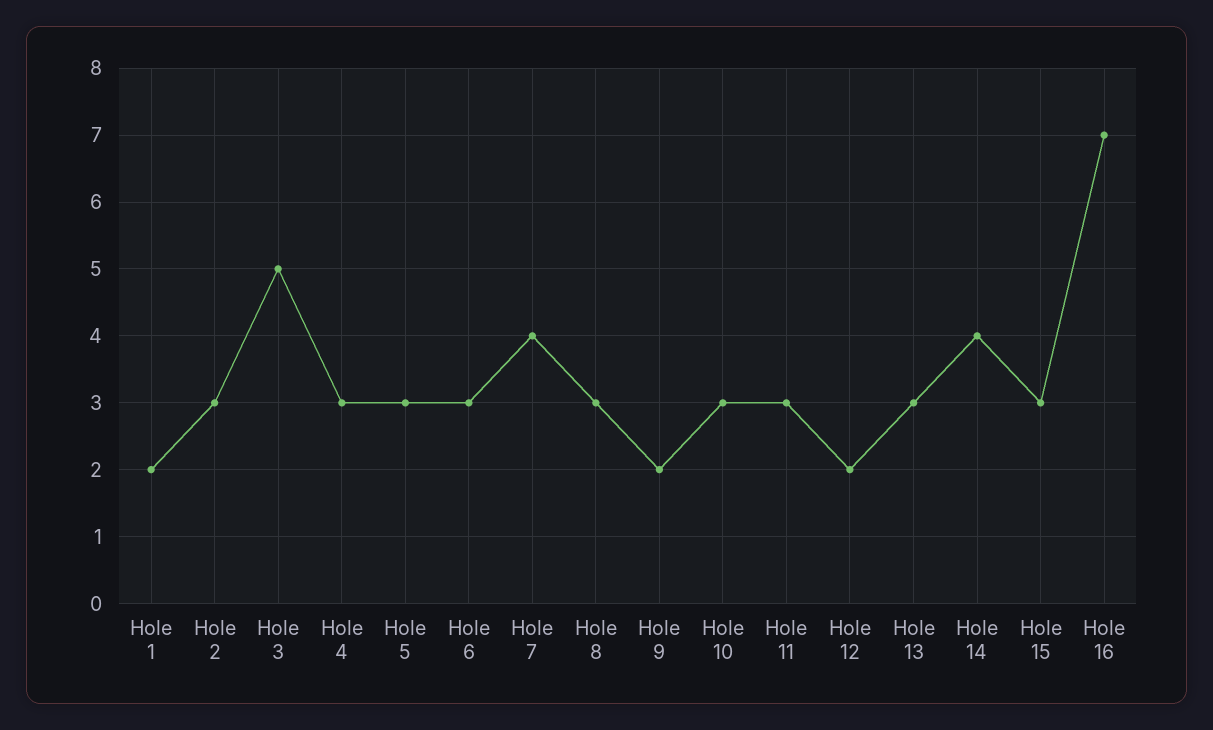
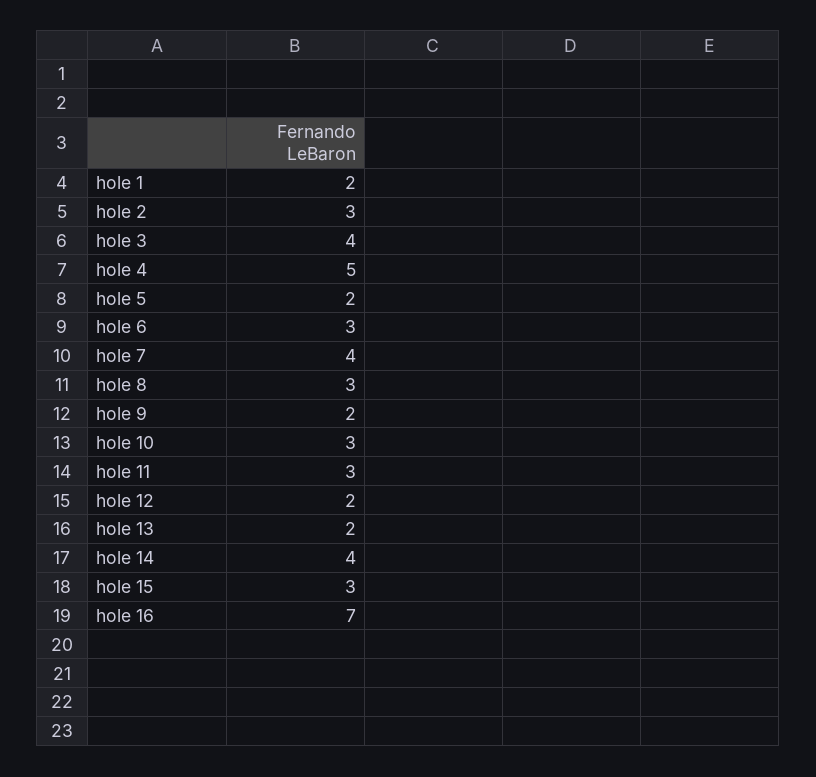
Hole 3: 5 -> 4
Hole 4: 3 -> 5
Hole 5: 3 -> 2
Hole 13: 3 -> 2

